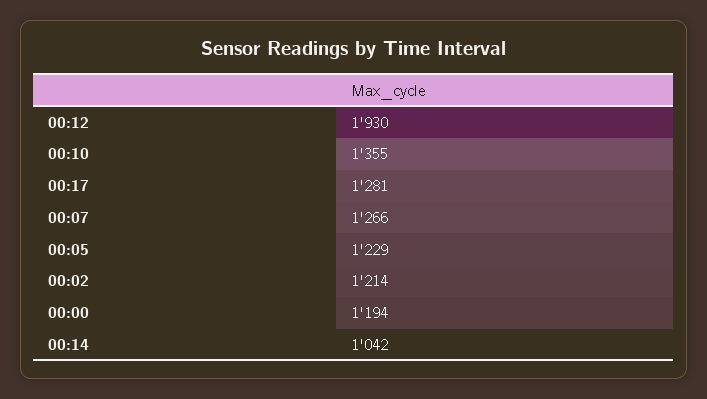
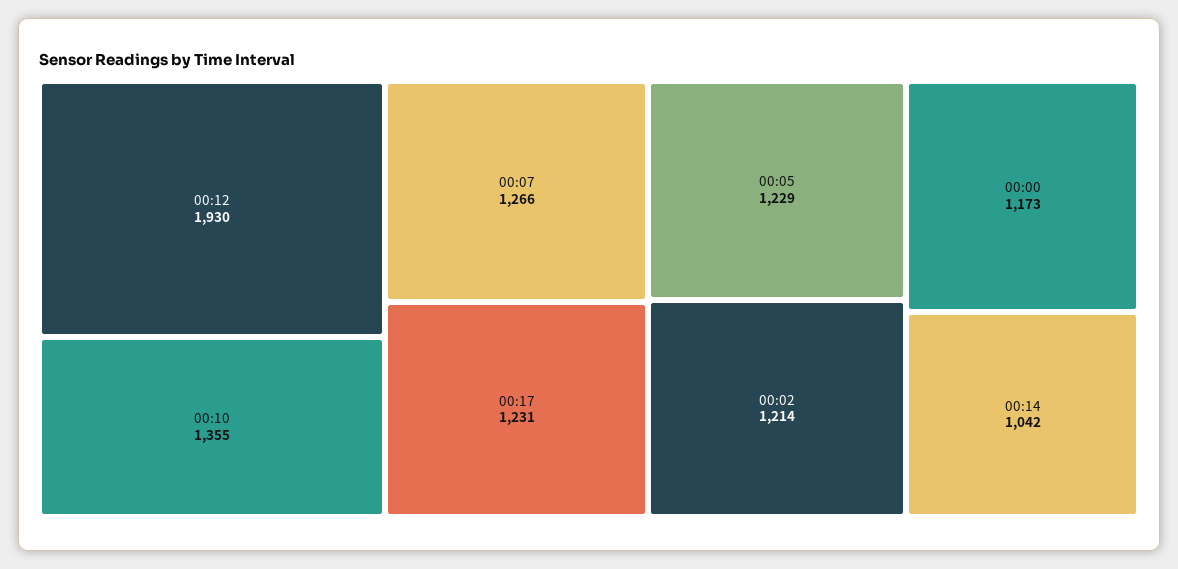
00:17: 1281 -> 1231
00:00: 1194 -> 1173

